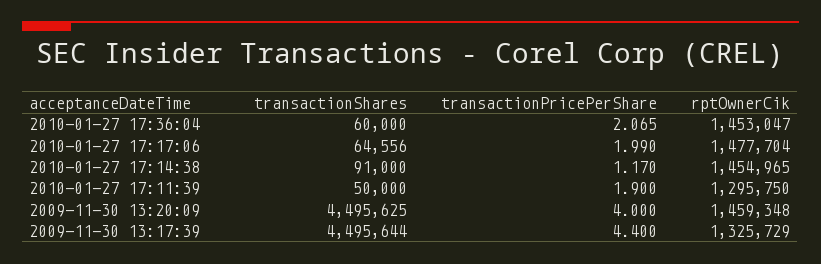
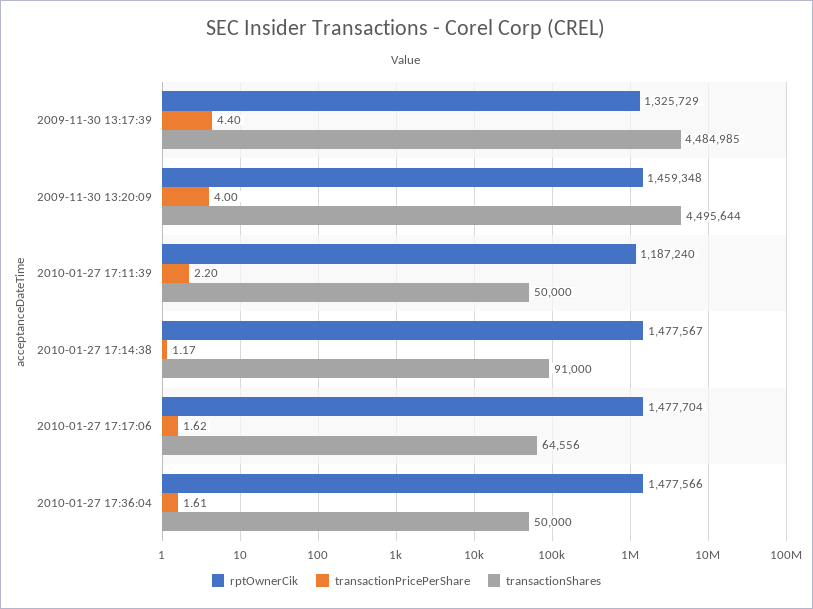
transactionShares, 2010-01-27 17:36:04: 60000 -> 50000
transactionPricePerShare, 2010-01-27 17:36:04: 2.065 -> 1.61
rptOwnerCik, 2010-01-27 17:36:04: 1453047 -> 1477566
transactionPricePerShare, 2010-01-27 17:17:06: 1.99 -> 1.62
rptOwnerCik, 2010-01-27 17:14:38: 1454965 -> 1477567
transactionPricePerShare, 2010-01-27 17:11:39: 1.9 -> 2.2
rptOwnerCik, 2010-01-27 17:11:39: 1295750 -> 1187240
transactionShares, 2009-11-30 13:20:09: 4495625 -> 4495644
transactionShares, 2009-11-30 13:17:39: 4495644 -> 4484985

